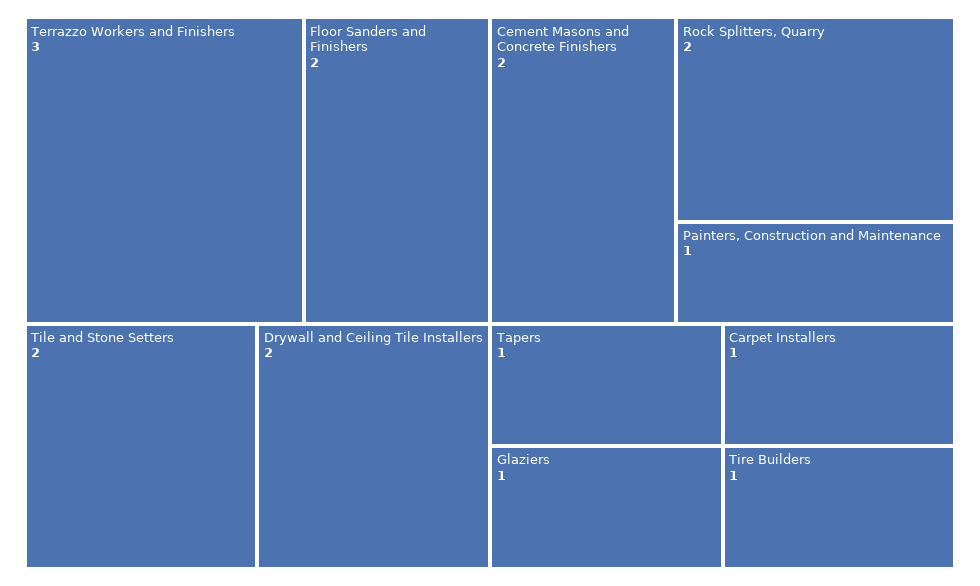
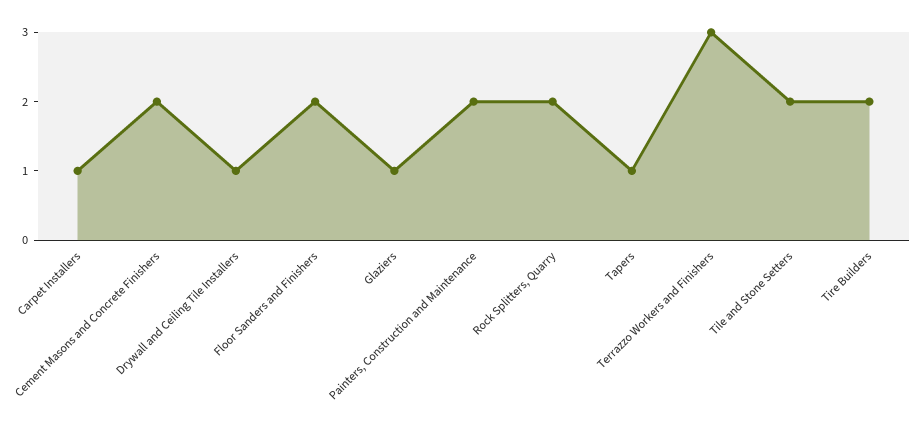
Drywall and Ceiling Tile Installers: 2 -> 1
Painters, Construction and Maintenance: 1 -> 2
Tire Builders: 1 -> 2

